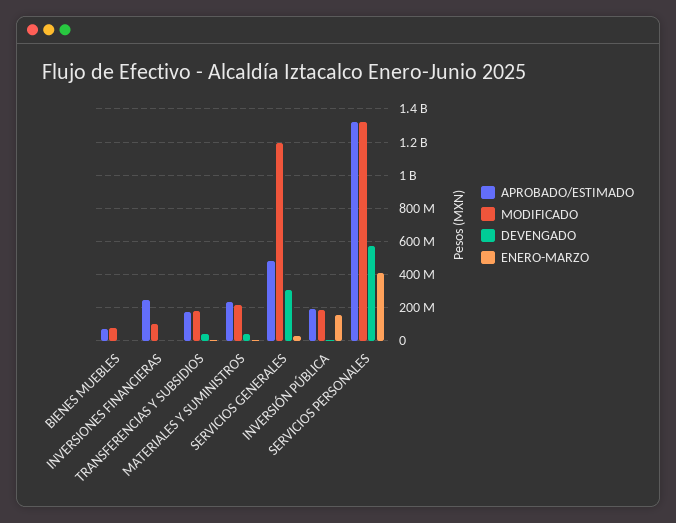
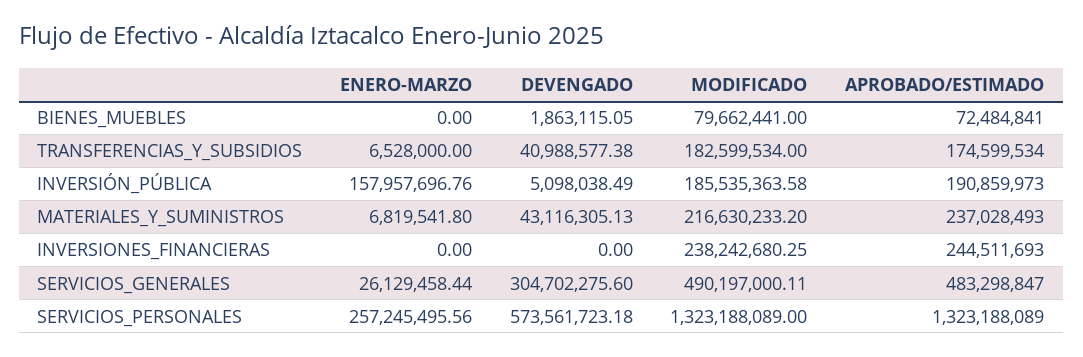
MODIFICADO, INVERSIONES FINANCIERAS: 100000000 -> 238242680.25
MODIFICADO, SERVICIOS GENERALES: 1200000000 -> 490197000.11
ENERO-MARZO, SERVICIOS PERSONALES: 400000000 -> 257245495.56

